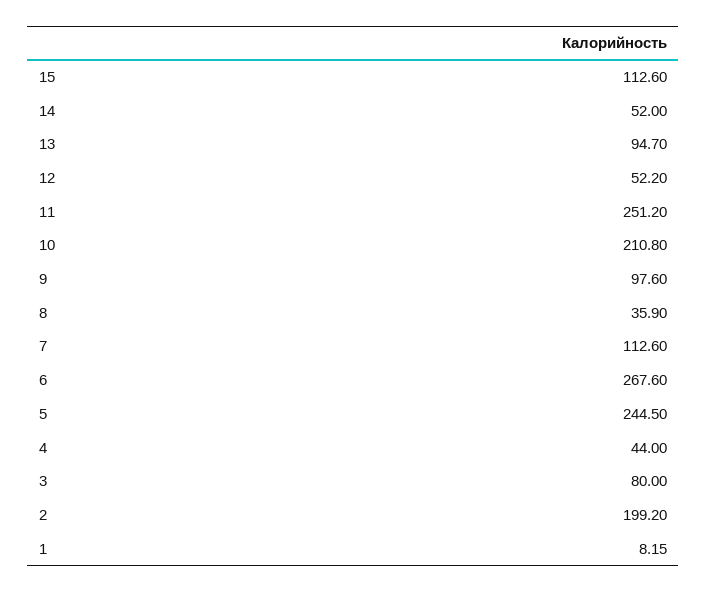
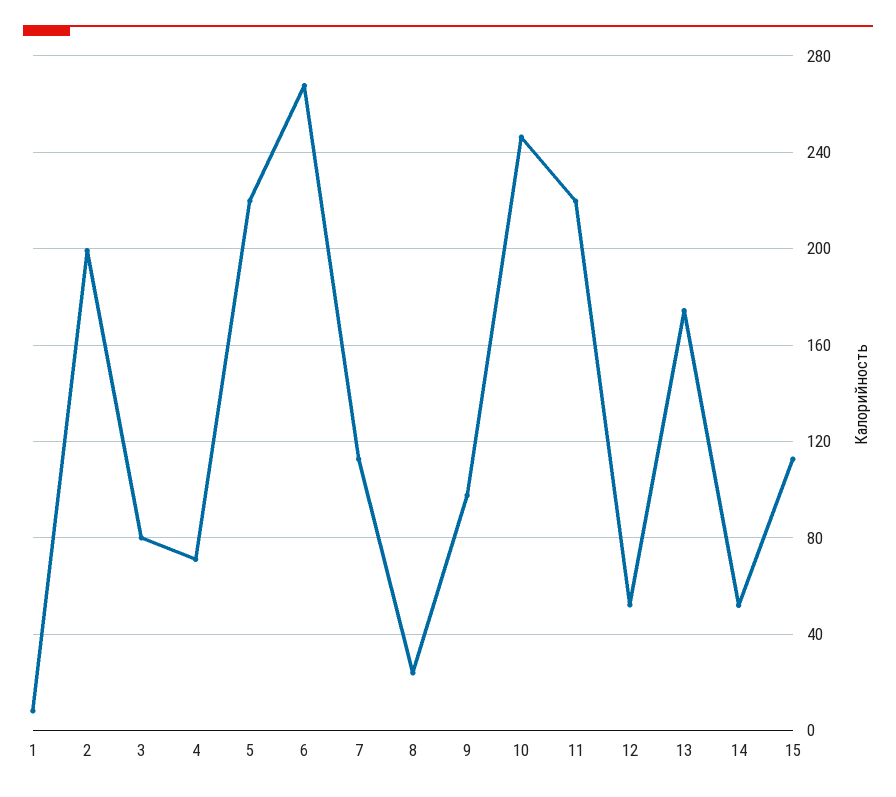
13: 94.7 -> 175
11: 251.2 -> 220
10: 210.8 -> 245
8: 35.9 -> 25
5: 244.5 -> 220
4: 44 -> 70

